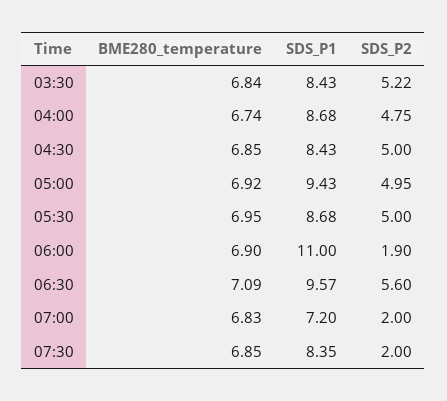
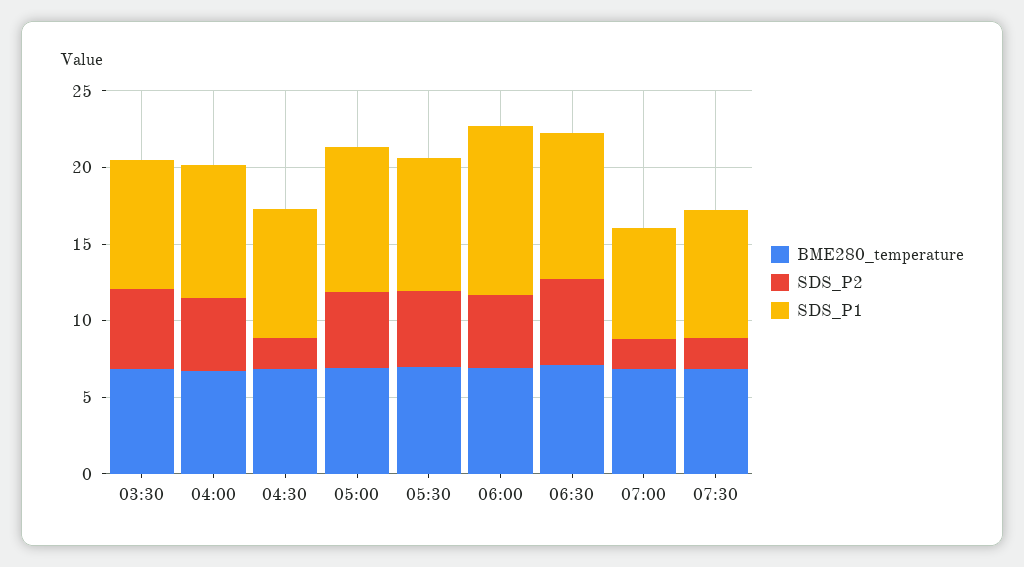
SDS_P2, 04:30: 5 -> 2
SDS_P2, 06:00: 1.9 -> 5

